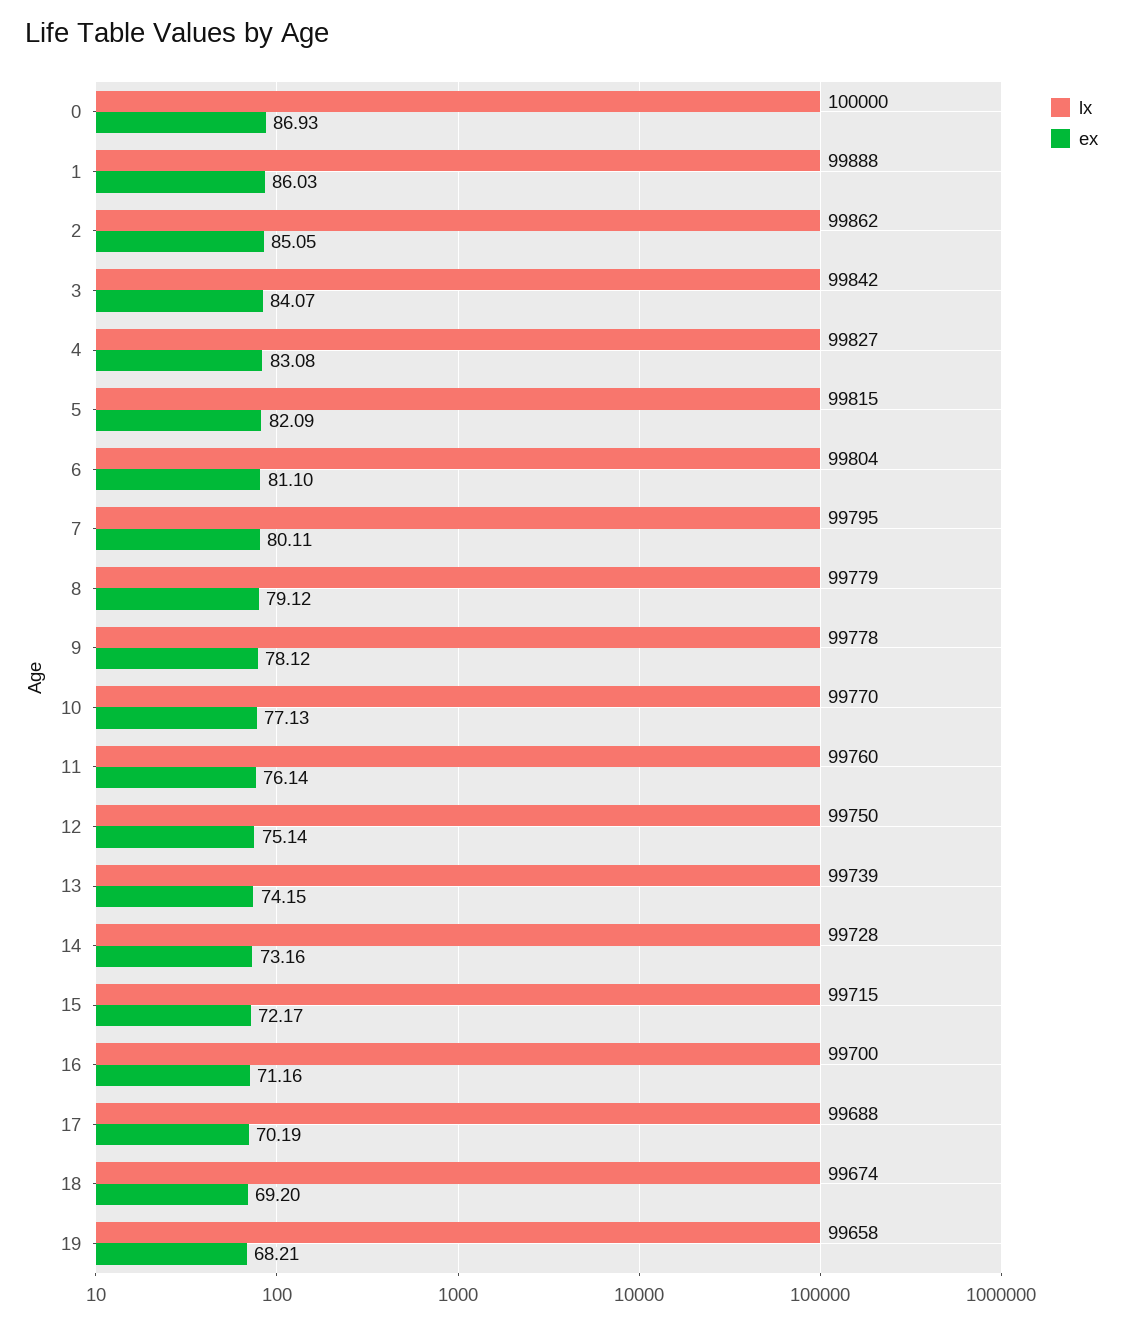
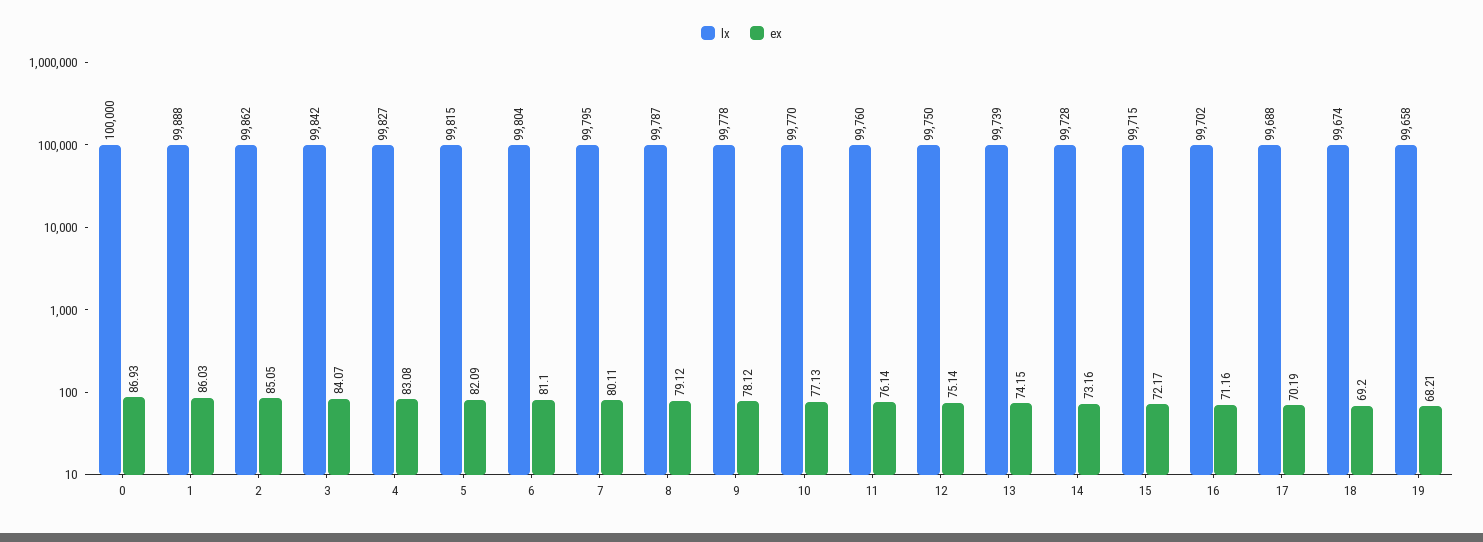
lx, 8: 99779 -> 99787
lx, 16: 99700 -> 99702

